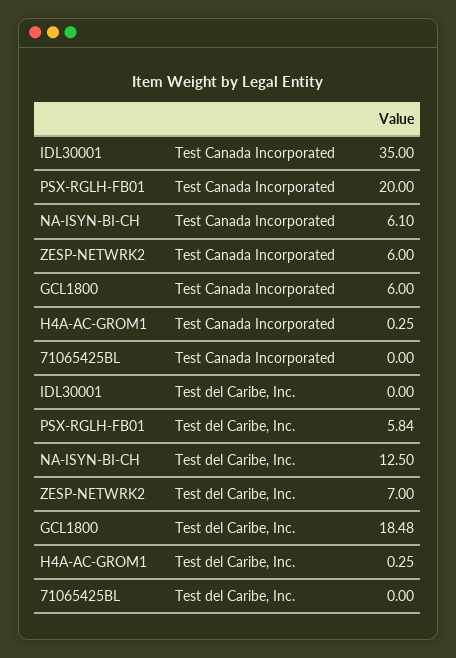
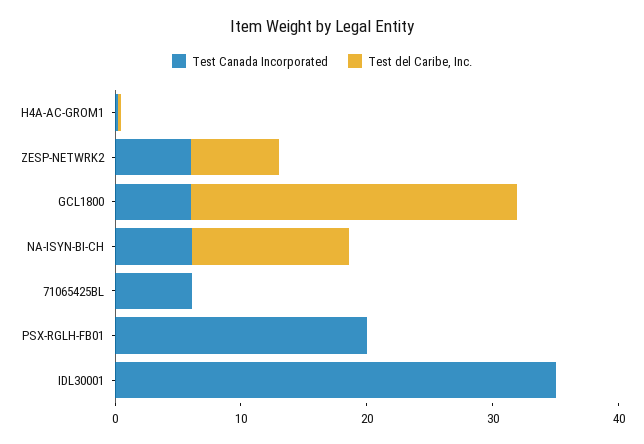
Test Canada Incorporated, 71065425BL: 0 -> 6
Test del Caribe, Inc., PSX-RGLH-FB01: 5.84 -> 0
Test del Caribe, Inc., GCL1800: 18.48 -> 26

